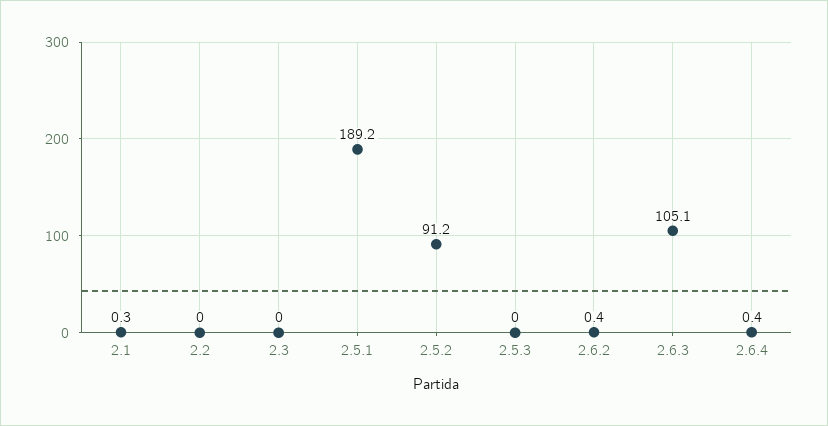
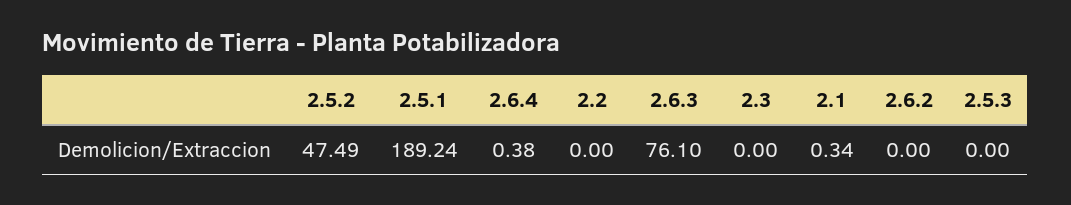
2.5.2: 91.2 -> 47.49
2.6.2: 0.4 -> 0
2.6.3: 105.1 -> 76.1

